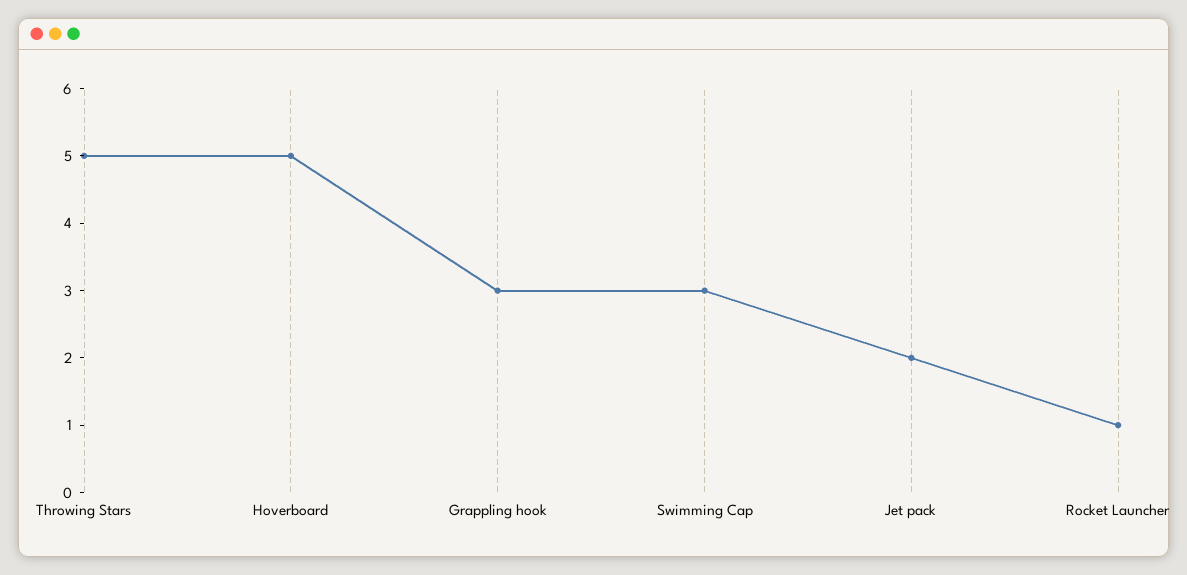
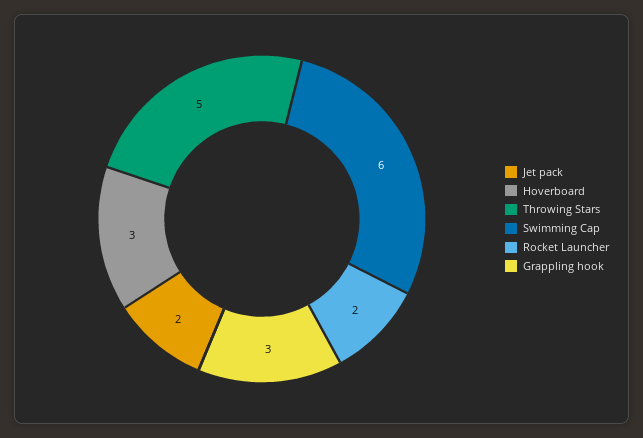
Hoverboard: 5 -> 3
Swimming Cap: 3 -> 6
Rocket Launcher: 1 -> 2

